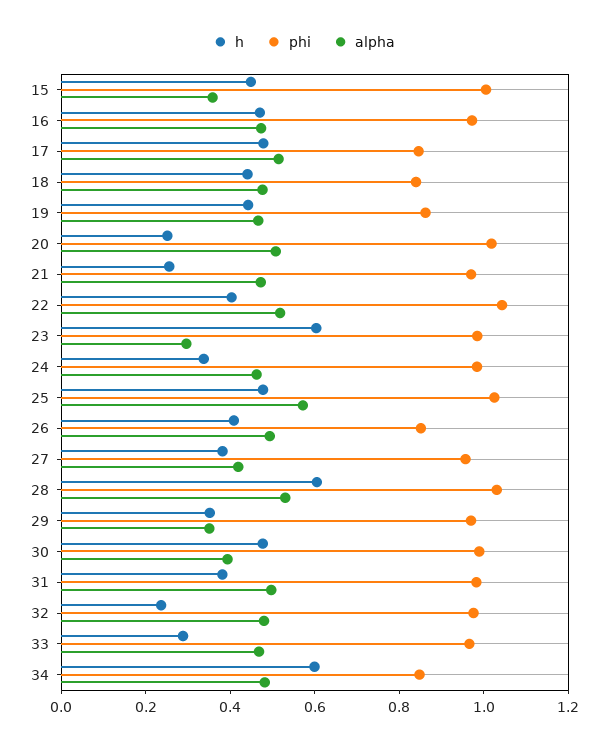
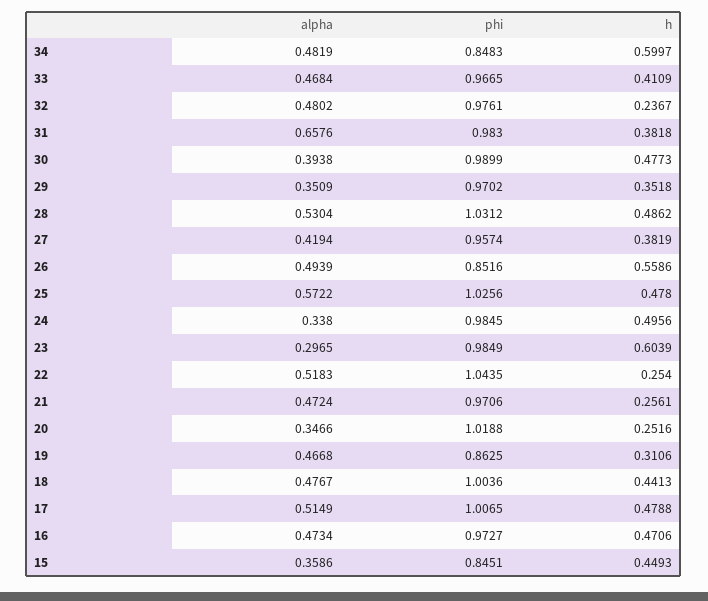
phi, 15: 1 -> 0.8451
phi, 17: 0.85 -> 1.0065
phi, 18: 0.85 -> 1.0036
h, 19: 0.45 -> 0.3106
alpha, 20: 0.5 -> 0.3466
h, 22: 0.4 -> 0.254
h, 24: 0.35 -> 0.4956
alpha, 24: 0.45 -> 0.338
h, 26: 0.4 -> 0.5586
h, 28: 0.6 -> 0.4862
alpha, 31: 0.5 -> 0.6576
h, 33: 0.3 -> 0.4109

